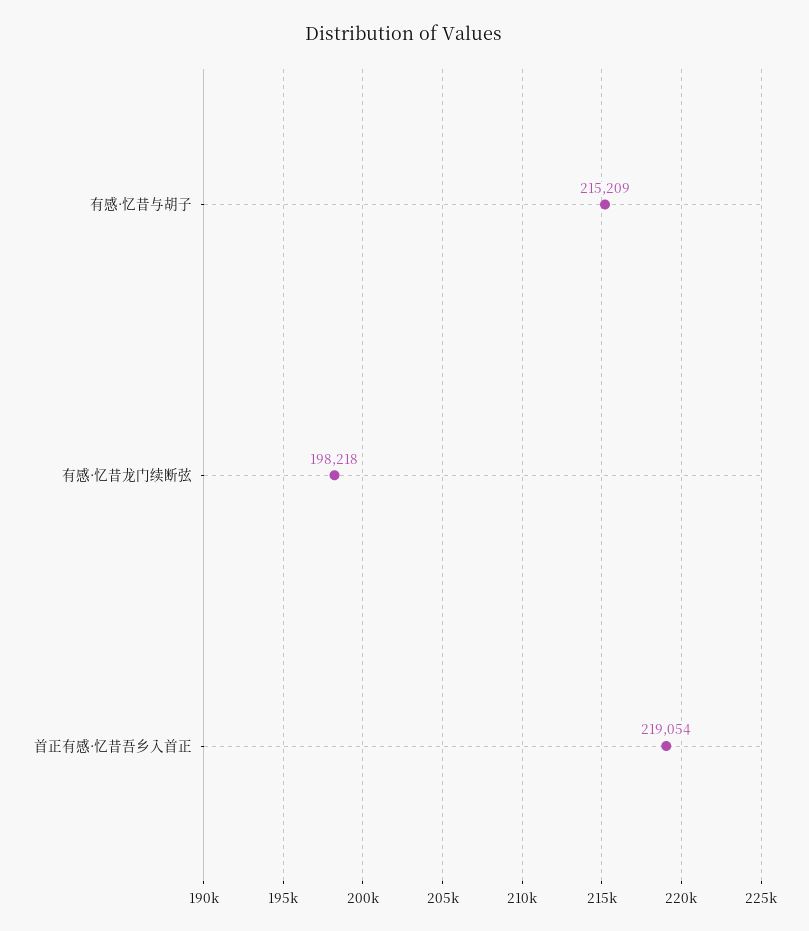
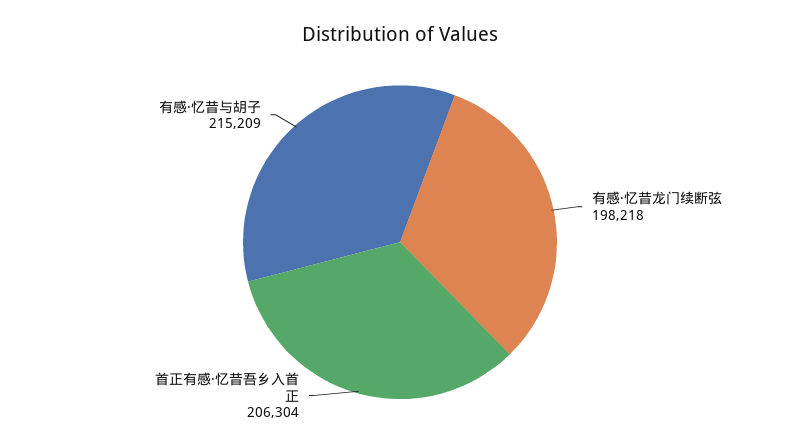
首正有感·忆昔吾乡入首正: 219054 -> 206304

